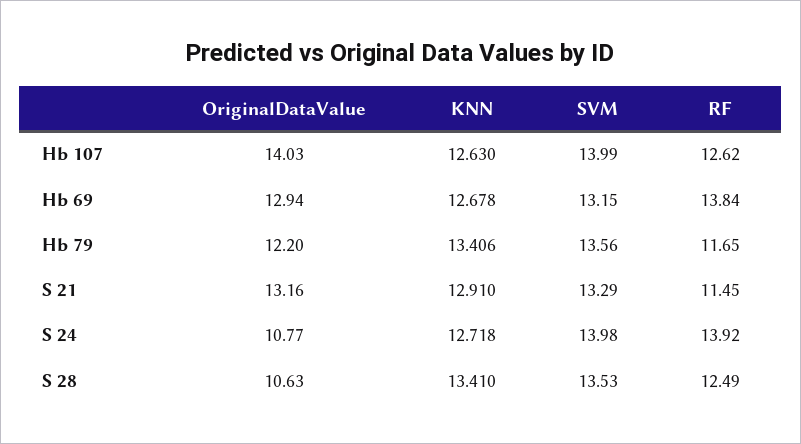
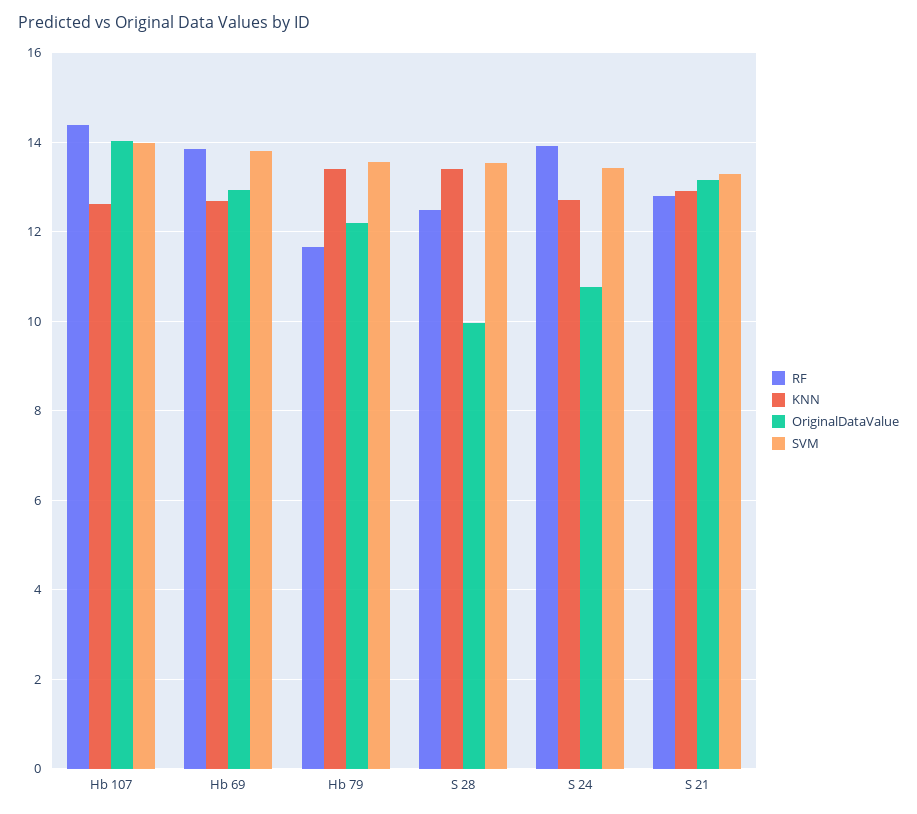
RF, Hb 107: 12.62 -> 14.4
SVM, Hb 69: 13.15 -> 13.8
RF, S 21: 11.45 -> 12.8
SVM, S 24: 13.98 -> 13.4
OriginalDataValue, S 28: 10.63 -> 10

